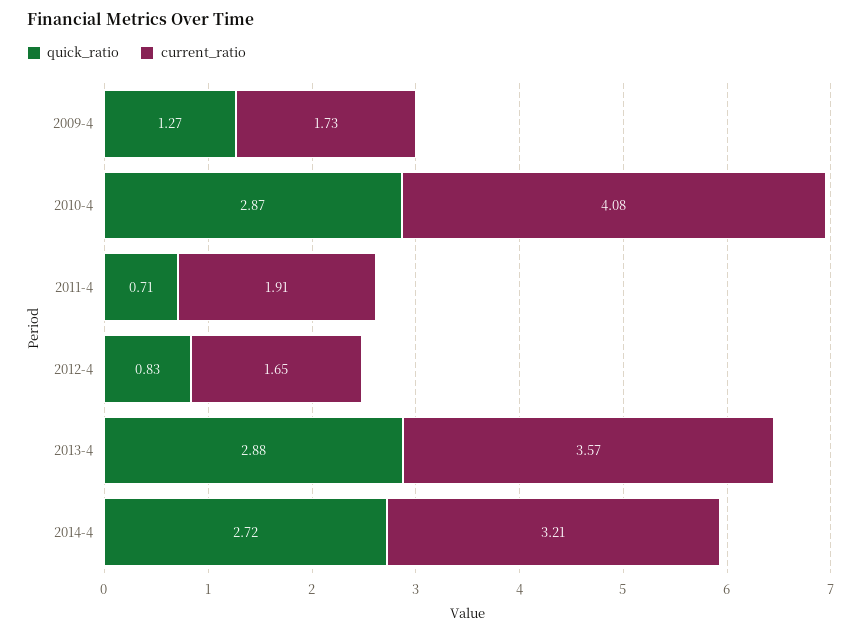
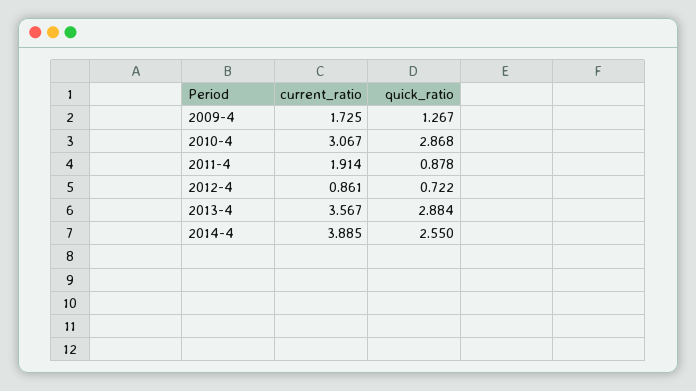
current_ratio, 2010-4: 4.08 -> 3.067
quick_ratio, 2011-4: 0.71 -> 0.878
quick_ratio, 2012-4: 0.83 -> 0.722
current_ratio, 2012-4: 1.65 -> 0.861
quick_ratio, 2014-4: 2.72 -> 2.55
current_ratio, 2014-4: 3.21 -> 3.885

